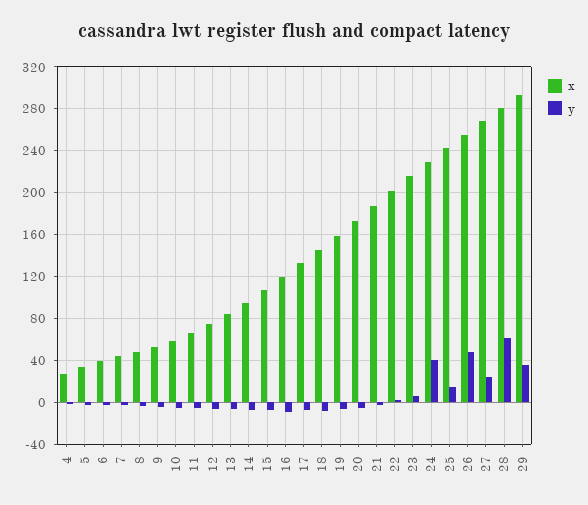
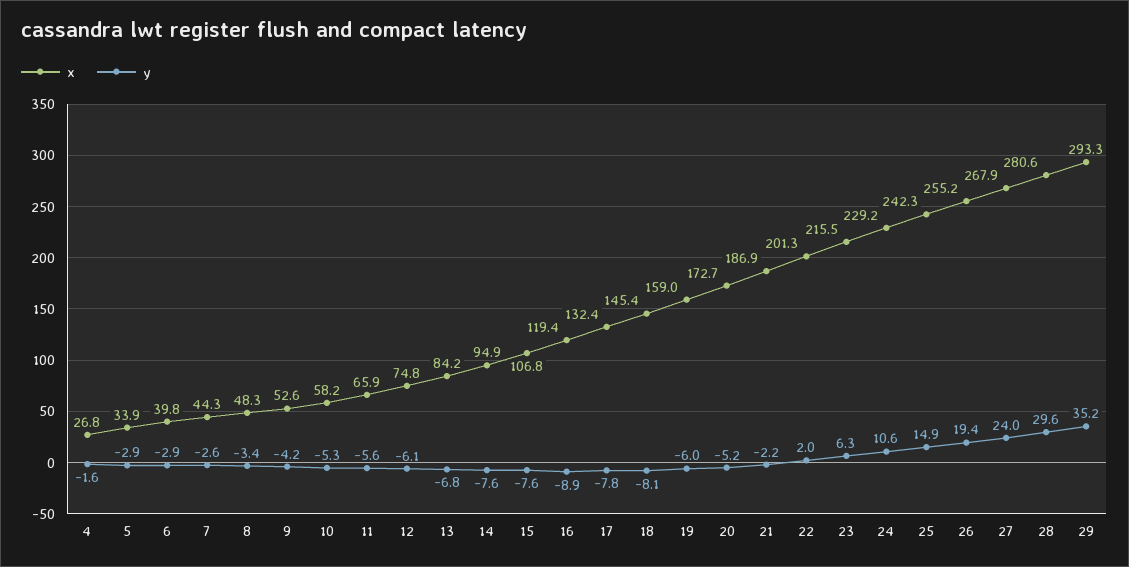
y, 24: 40 -> 10.6
y, 26: 50 -> 19.4
y, 28: 60 -> 29.6

